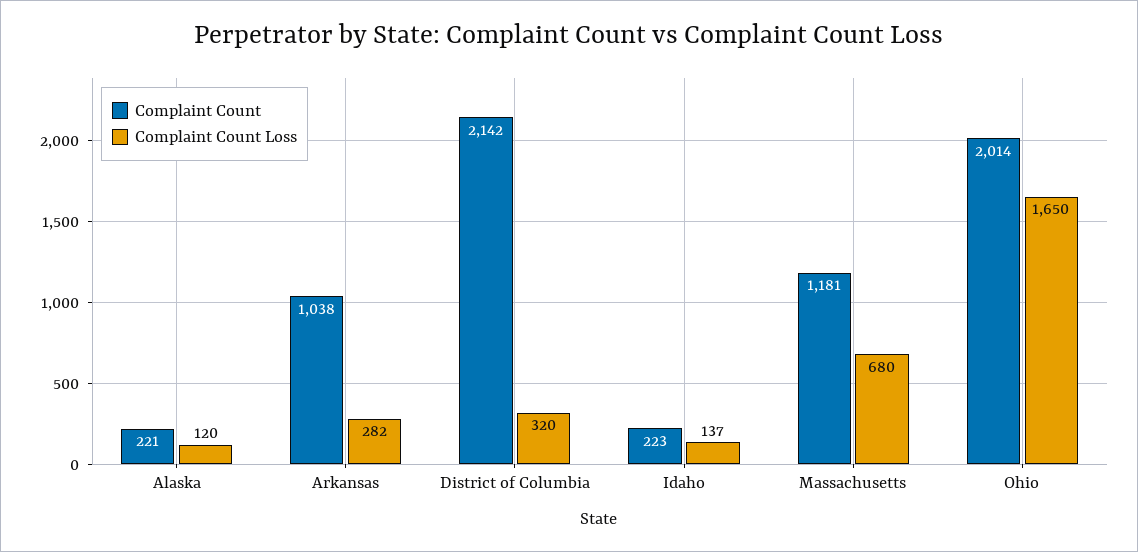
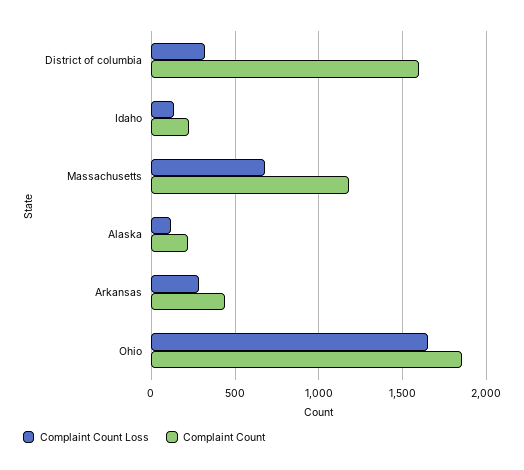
Complaint Count, Arkansas: 1038 -> 450
Complaint Count, District of Columbia: 2142 -> 1600
Complaint Count, Ohio: 2014 -> 1850

